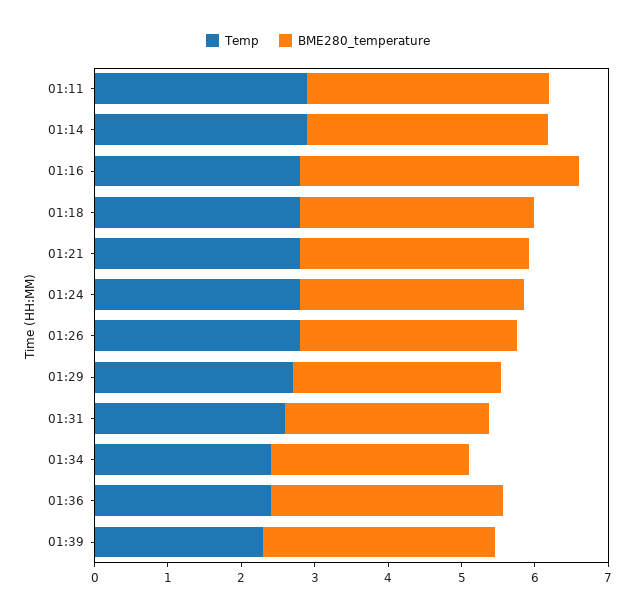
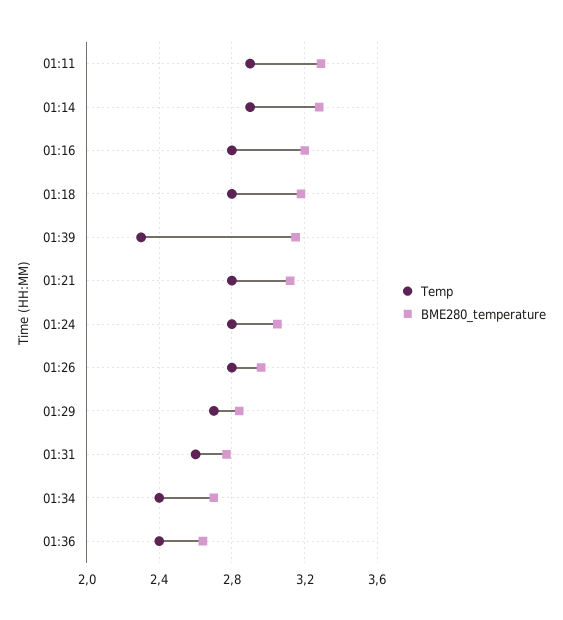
BME280_temperature, 01:16: 3.8 -> 3.2
BME280_temperature, 01:36: 3.2 -> 2.65

